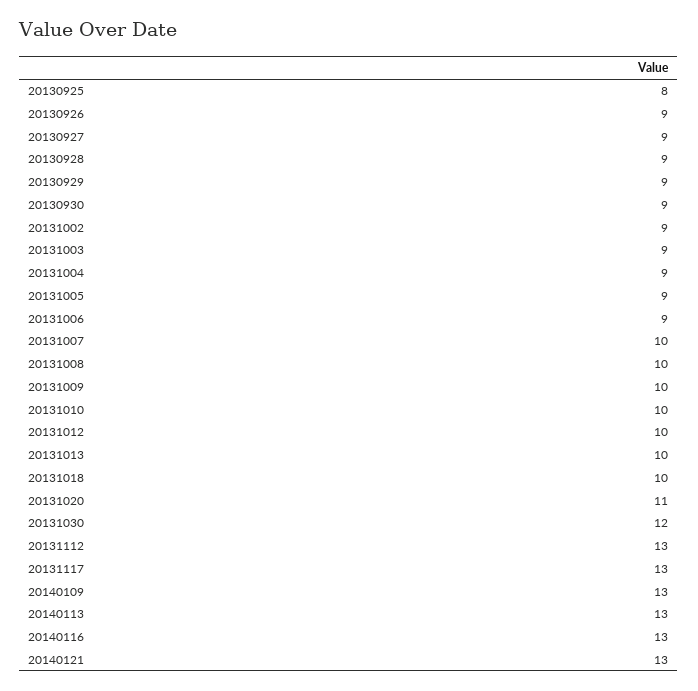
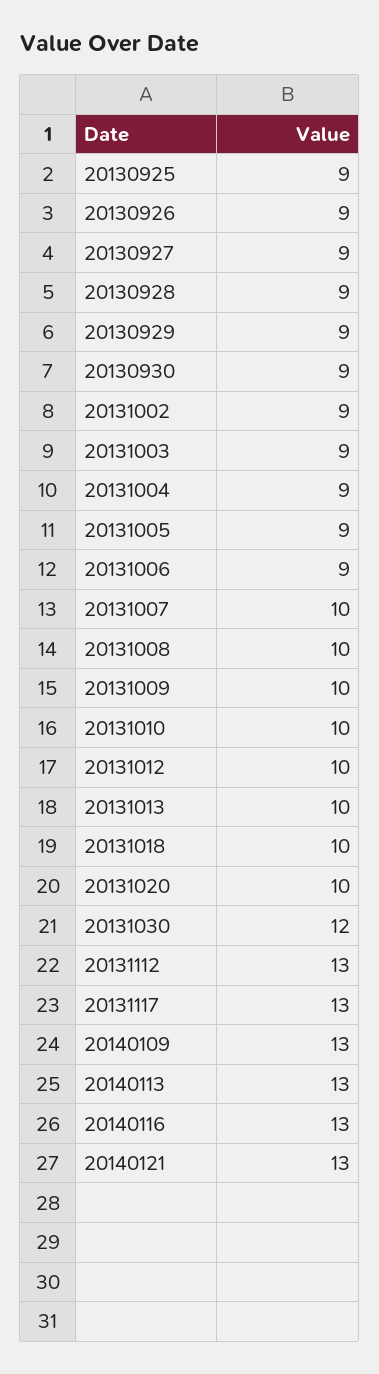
20130925: 8 -> 9
20131020: 11 -> 10

